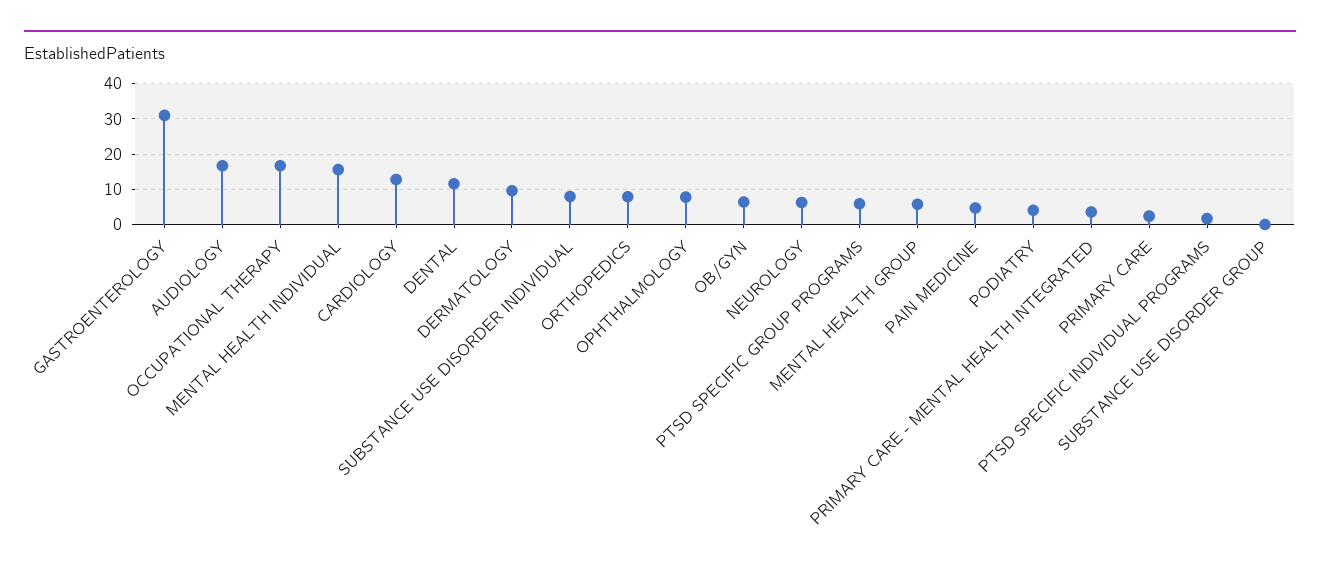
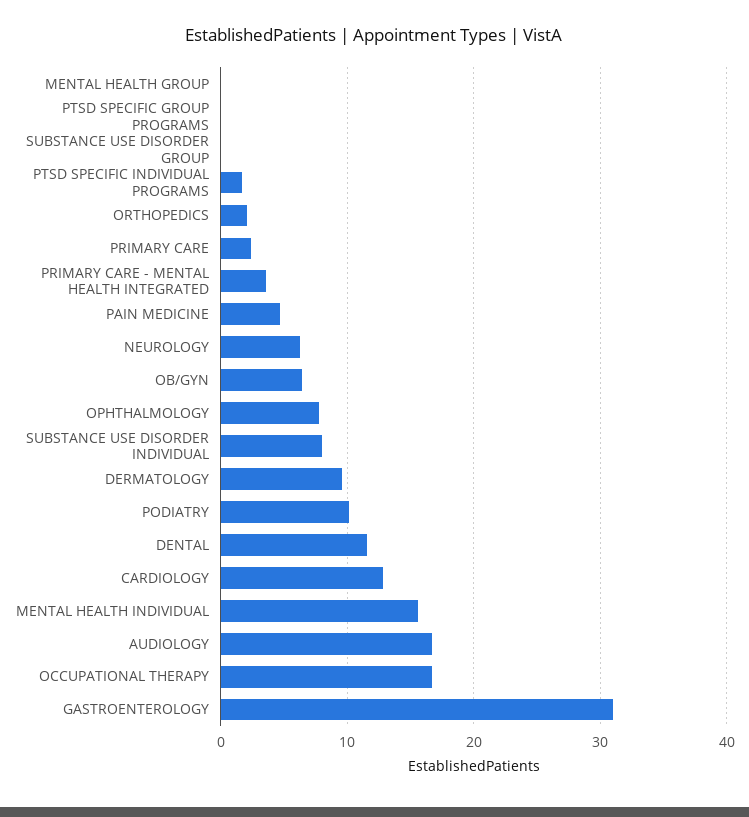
ORTHOPEDICS: 8 -> 2
PTSD SPECIFIC GROUP PROGRAMS: 6 -> 0
MENTAL HEALTH GROUP: 6 -> 0
PODIATRY: 4 -> 10

